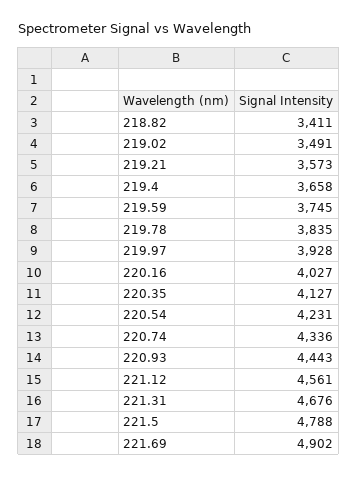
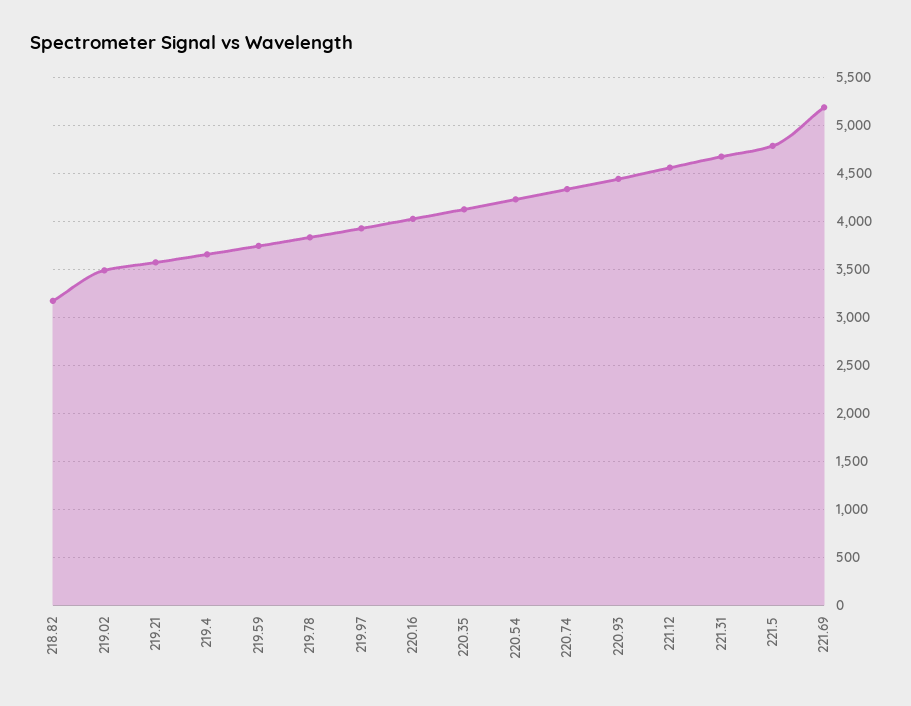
218.82: 3411 -> 3200
221.69: 4902 -> 5200

